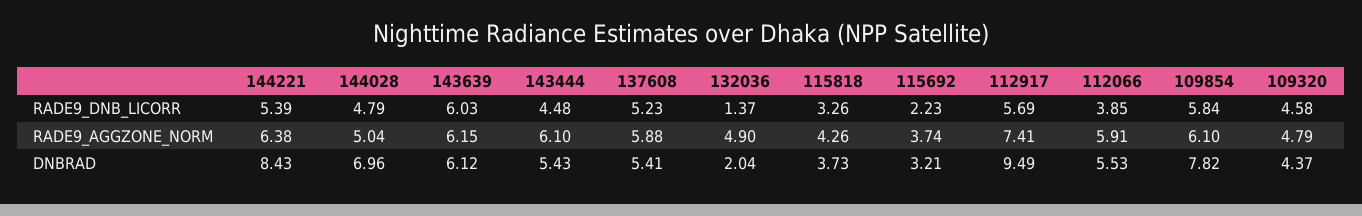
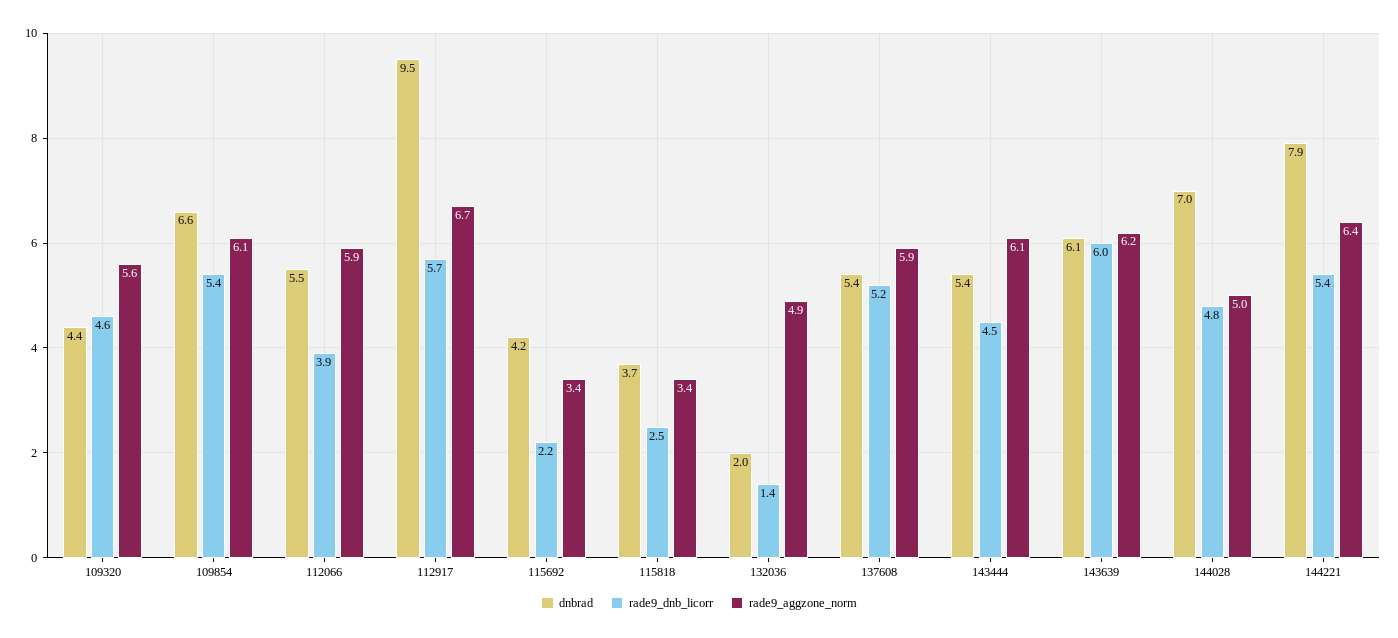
RADE9_DNB_LICORR, 115818: 3.26 -> 2.5
RADE9_DNB_LICORR, 109854: 5.84 -> 5.4
RADE9_AGGZONE_NORM, 115818: 4.26 -> 3.4
RADE9_AGGZONE_NORM, 115692: 3.74 -> 3.4
RADE9_AGGZONE_NORM, 112917: 7.41 -> 6.7
RADE9_AGGZONE_NORM, 109320: 4.79 -> 5.6
DNBRAD, 144221: 8.43 -> 7.9
DNBRAD, 115692: 3.21 -> 4.2
DNBRAD, 109854: 7.82 -> 6.6

